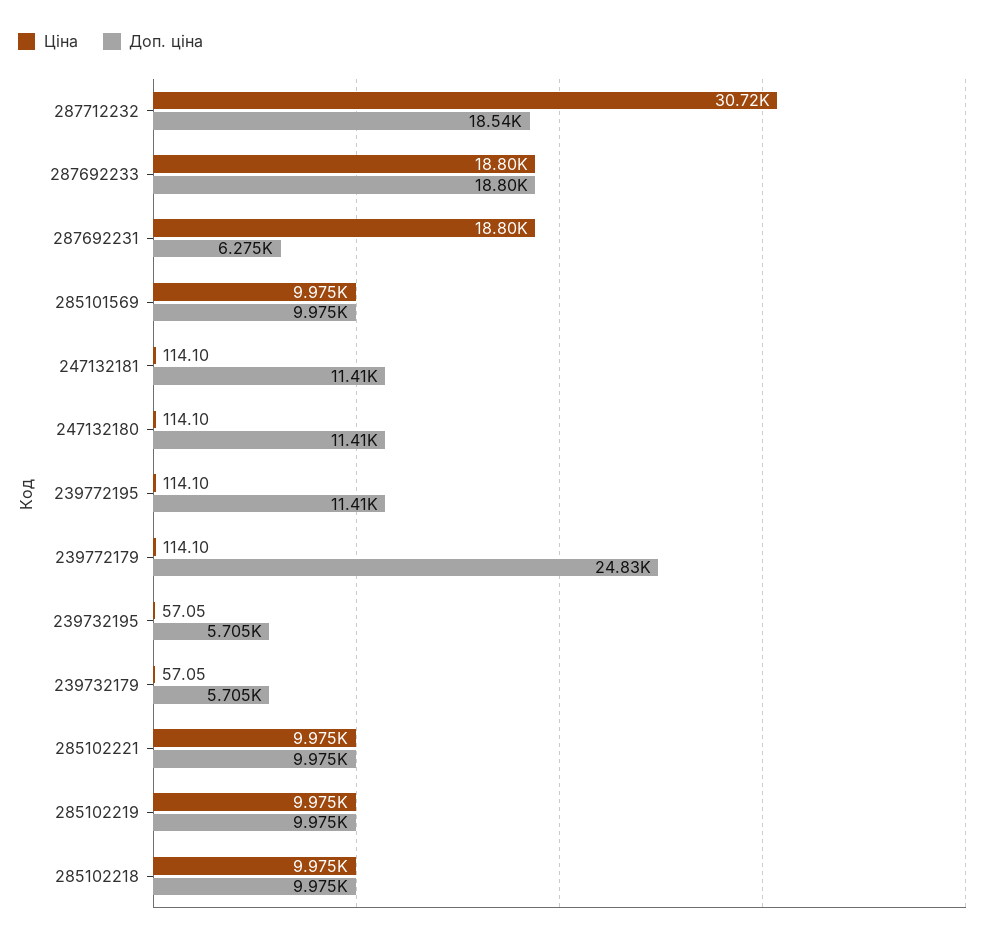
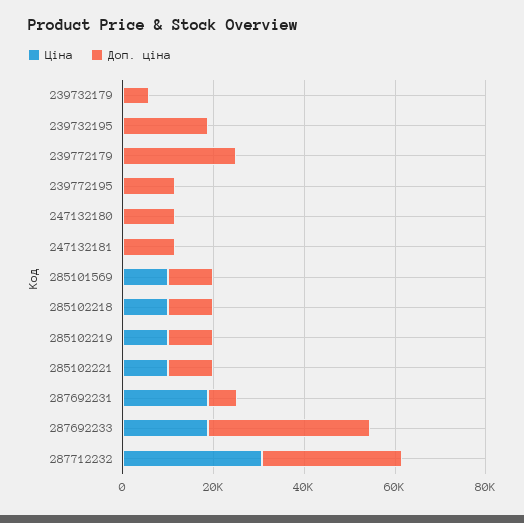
Доп. ціна, 287712232: 18540 -> 30000
Доп. ціна, 287692233: 18800 -> 35000
Доп. ціна, 239732195: 5705 -> 20000

